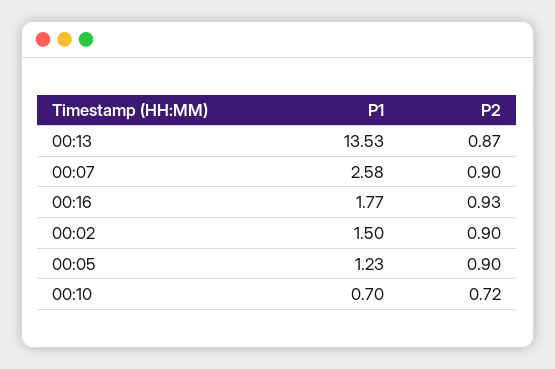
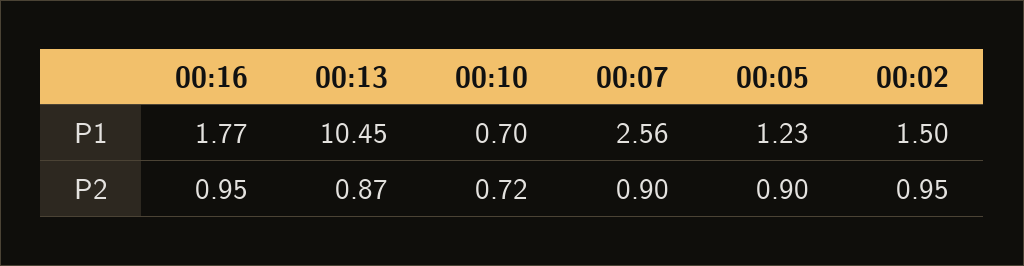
P1, 00:13: 13.53 -> 10.45
P1, 00:07: 2.58 -> 2.56
P2, 00:16: 0.93 -> 0.95
P2, 00:02: 0.9 -> 0.95

